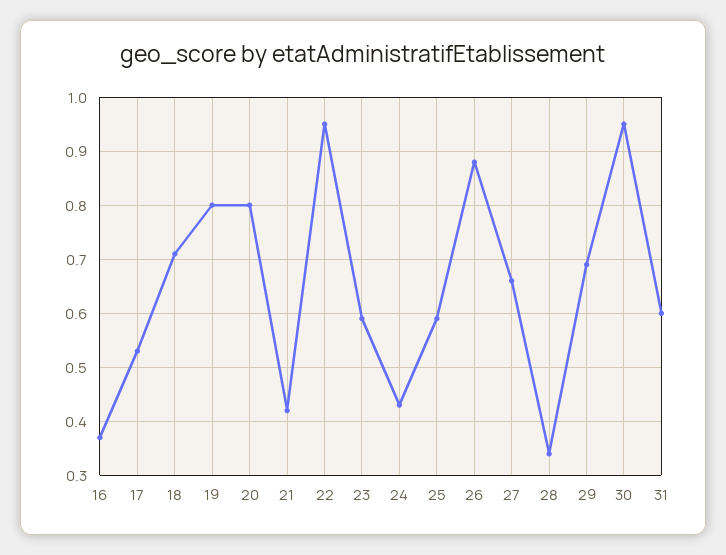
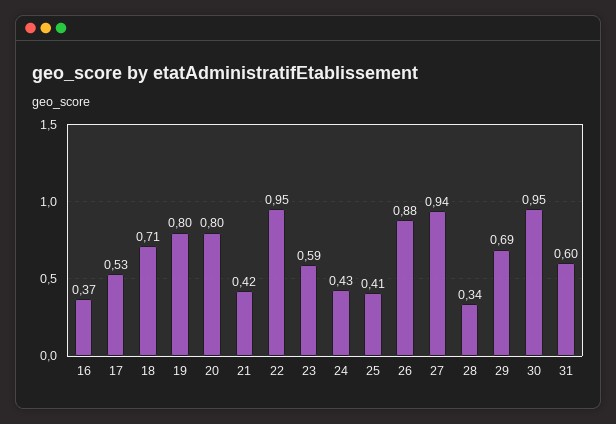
25: 0.6 -> 0.41
27: 0.65 -> 0.94

